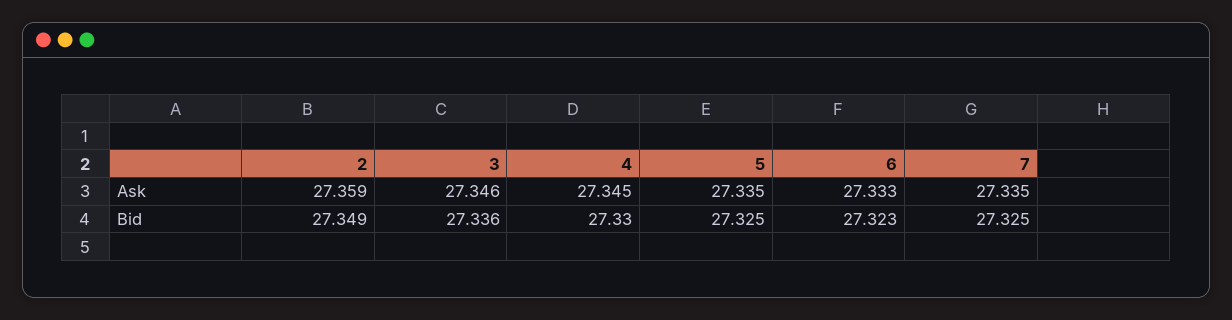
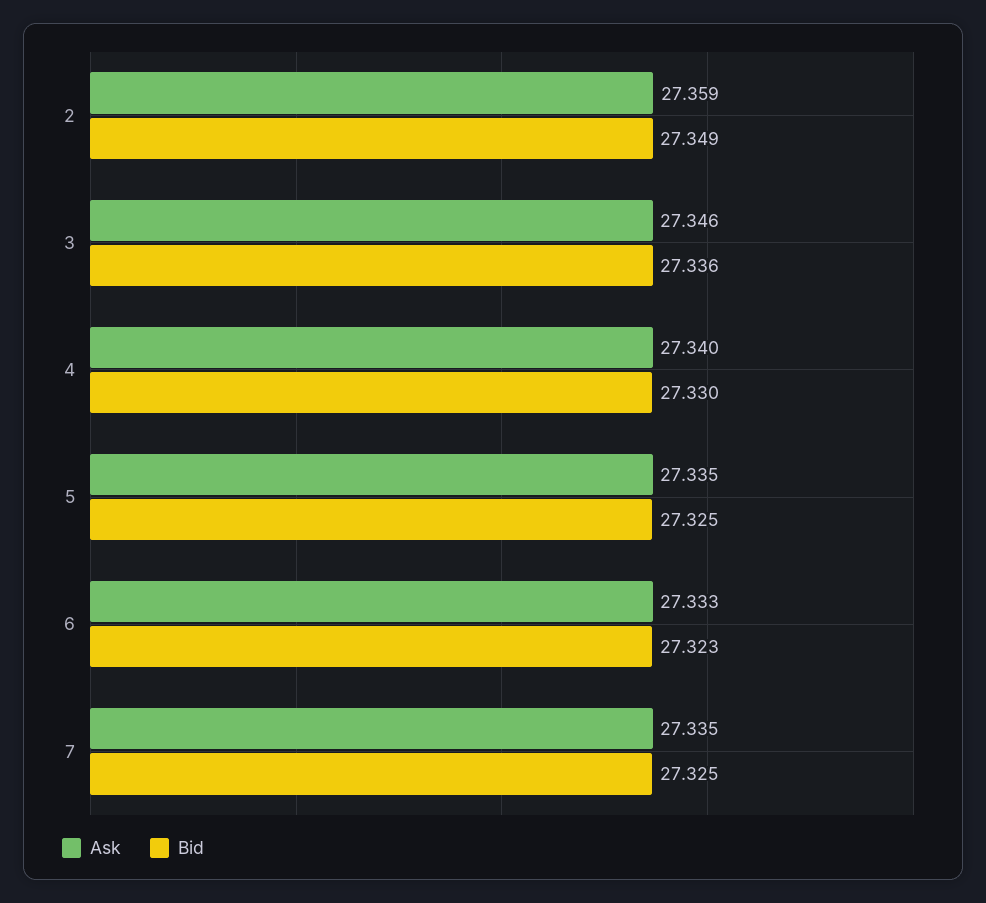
Ask, 4: 27.345 -> 27.34

